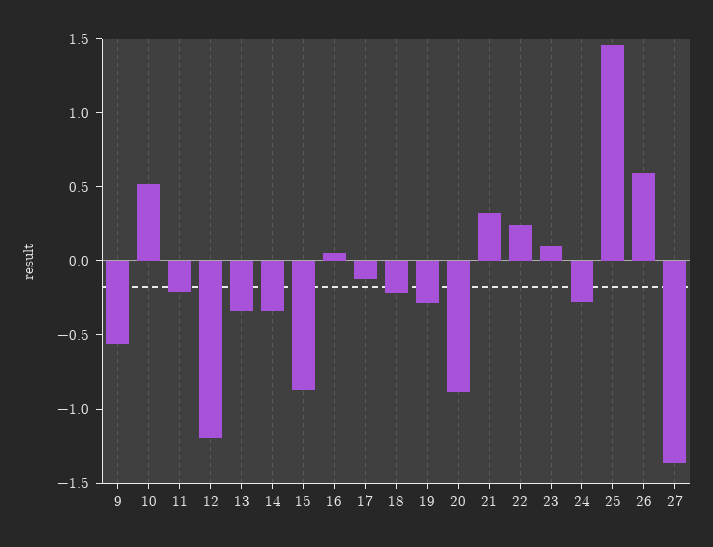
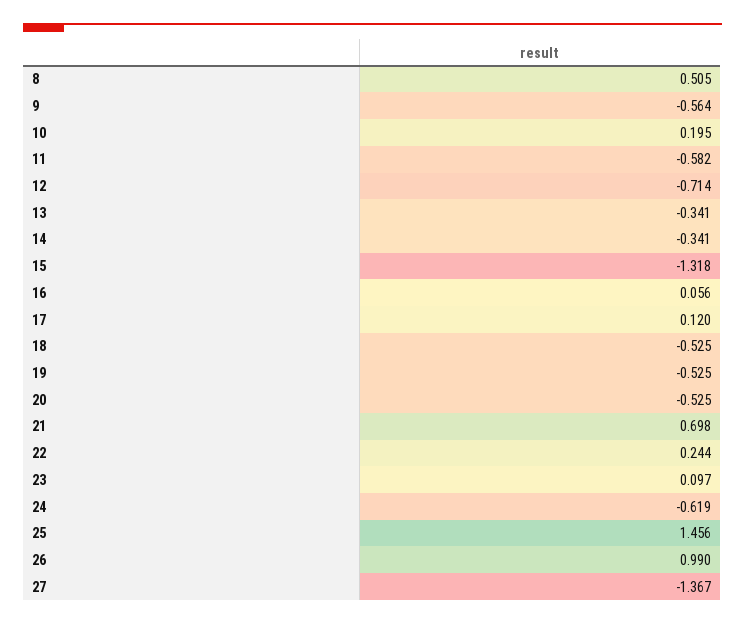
10: 0.5 -> 0.195
11: -0.2 -> -0.582
12: -1.2 -> -0.714
15: -0.9 -> -1.318
17: -0.1 -> 0.12
18: -0.2 -> -0.525
19: -0.3 -> -0.525
20: -0.9 -> -0.525
21: 0.3 -> 0.698
24: -0.3 -> -0.619
26: 0.6 -> 0.99
8: none -> 0.505

